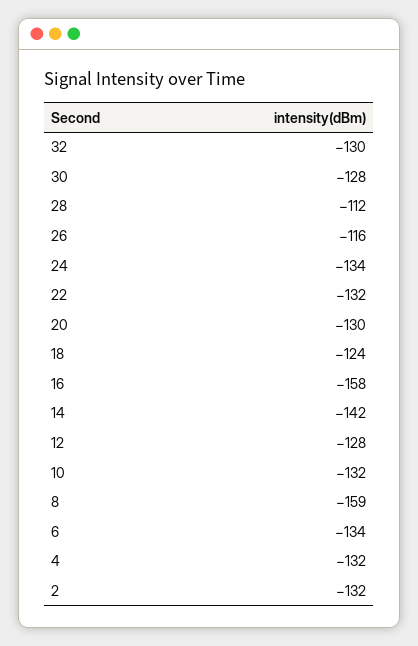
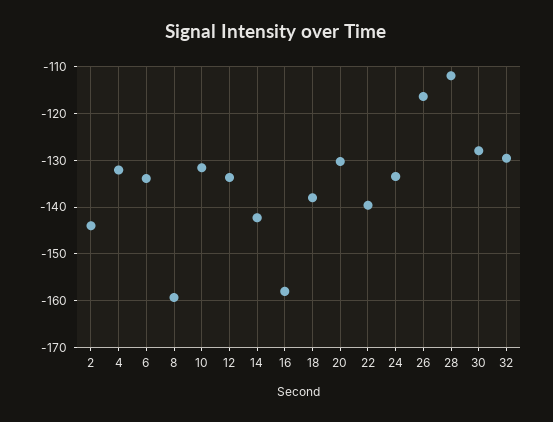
22: -132 -> -140
18: -124 -> -138
12: -128 -> -134
2: -132 -> -144

